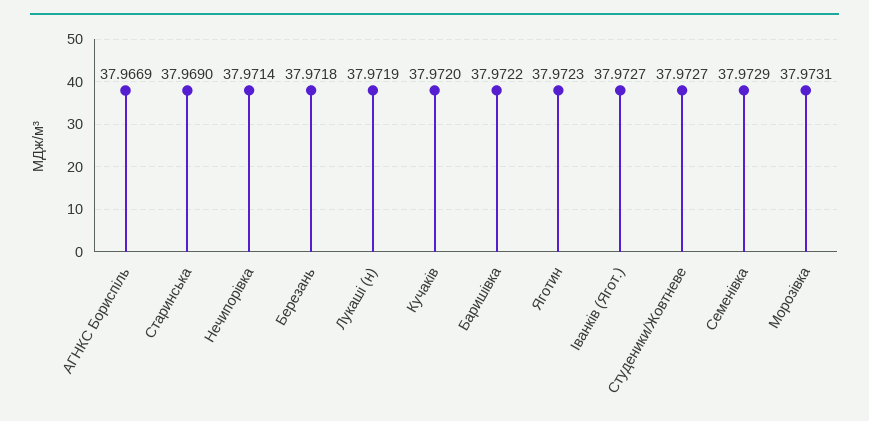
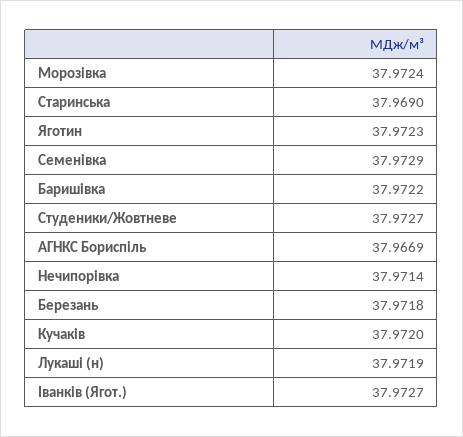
Морозівка: 37.9731 -> 37.9724

